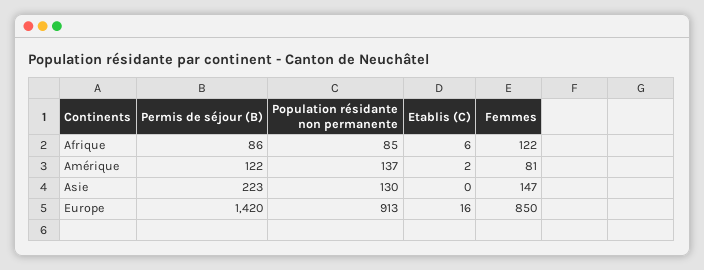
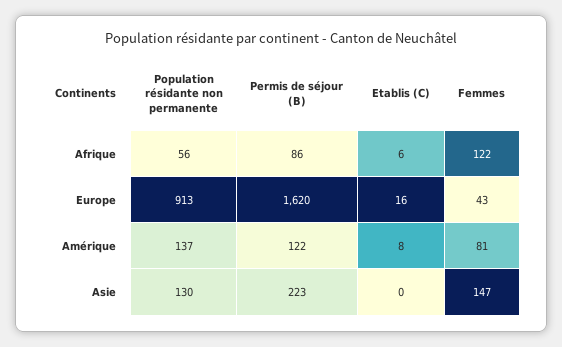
Population résidante non permanente, Afrique: 85 -> 56
Etablis (C), Amérique: 2 -> 8
Permis de séjour (B), Europe: 1420 -> 1620
Femmes, Europe: 850 -> 43

